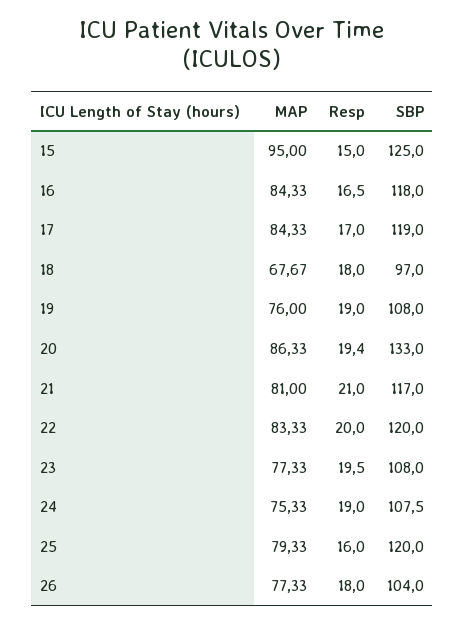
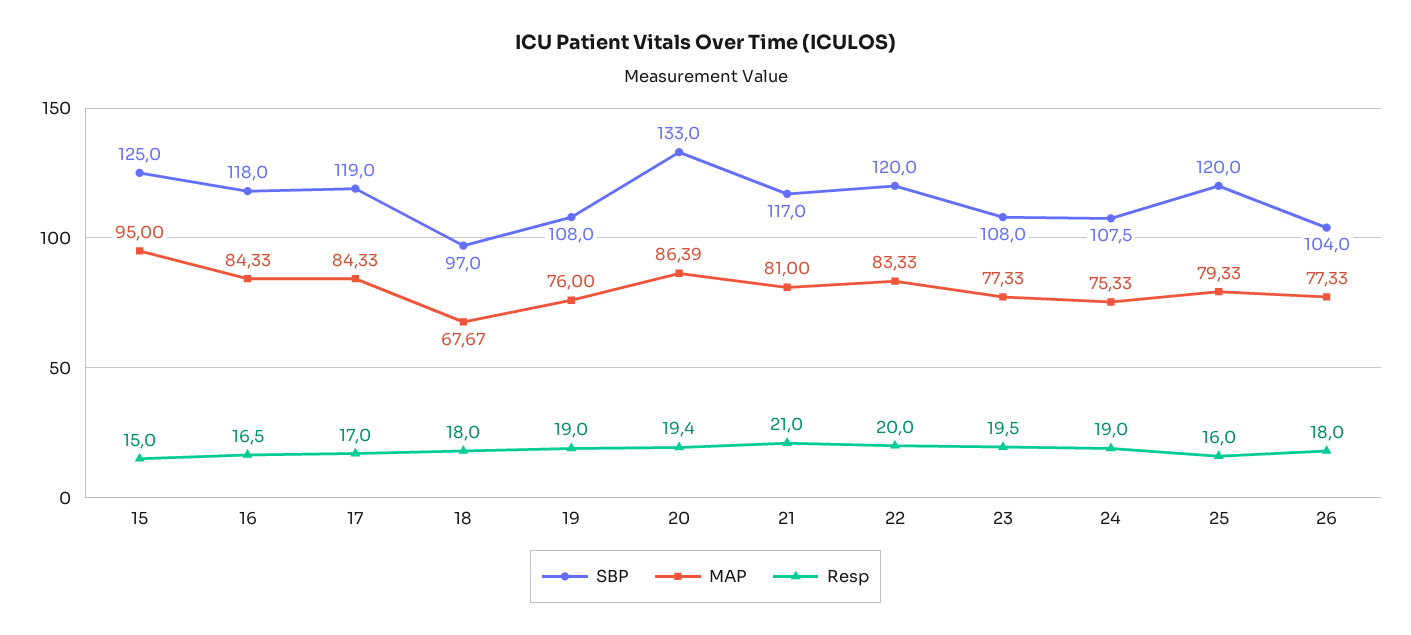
MAP, 20: 86.33 -> 86.39

